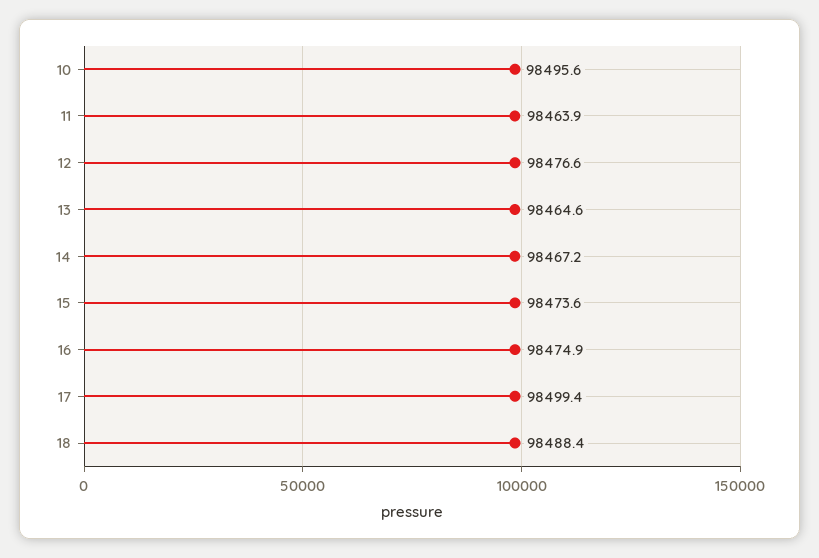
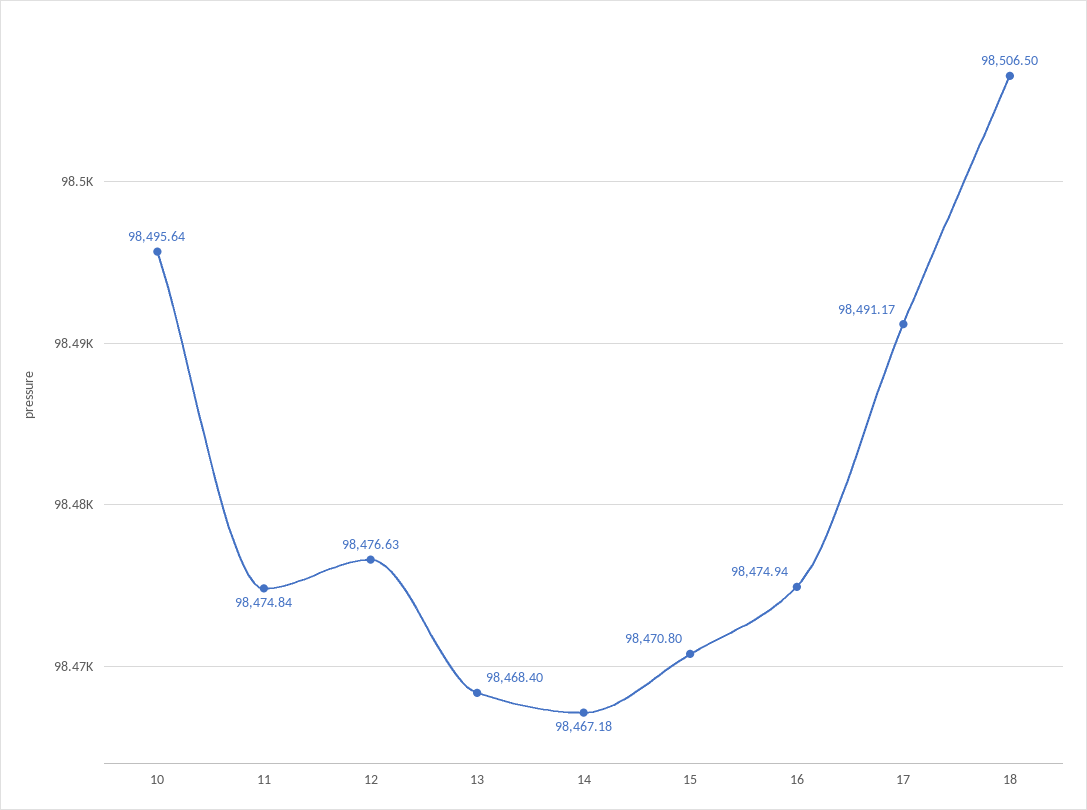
11: 98463.9 -> 98474.84
13: 98464.6 -> 98468.4
15: 98473.6 -> 98470.8
17: 98499.4 -> 98491.17
18: 98488.4 -> 98506.5

